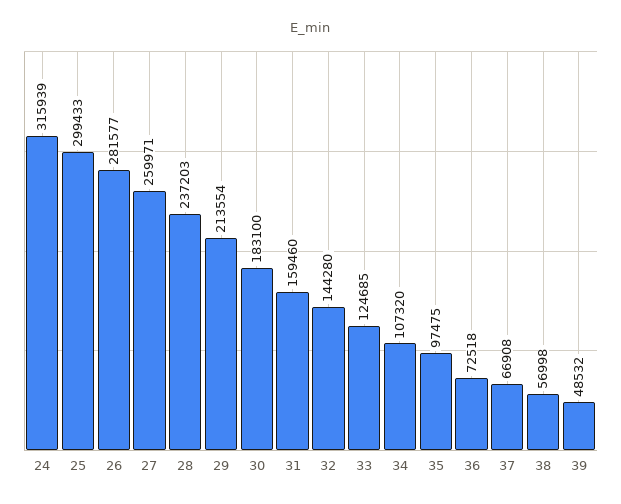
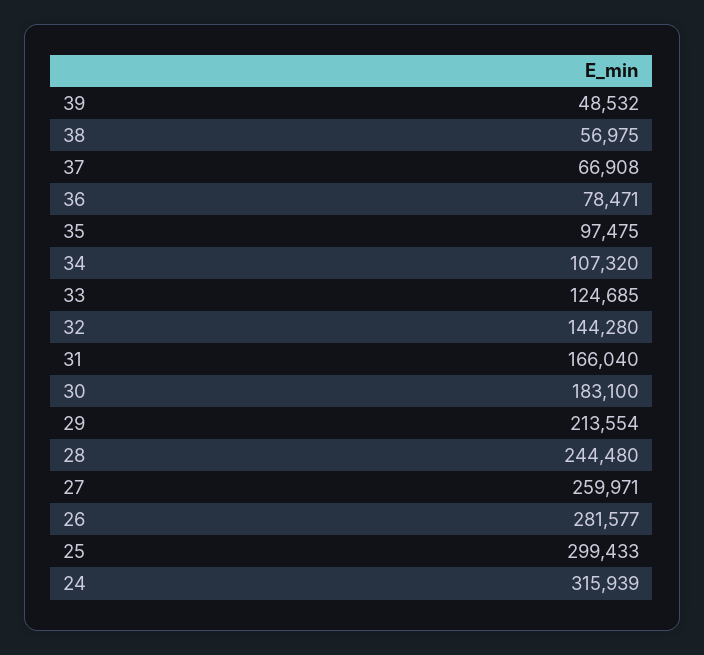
28: 237203 -> 244480
31: 159460 -> 166040
36: 72518 -> 78471
38: 56998 -> 56975

